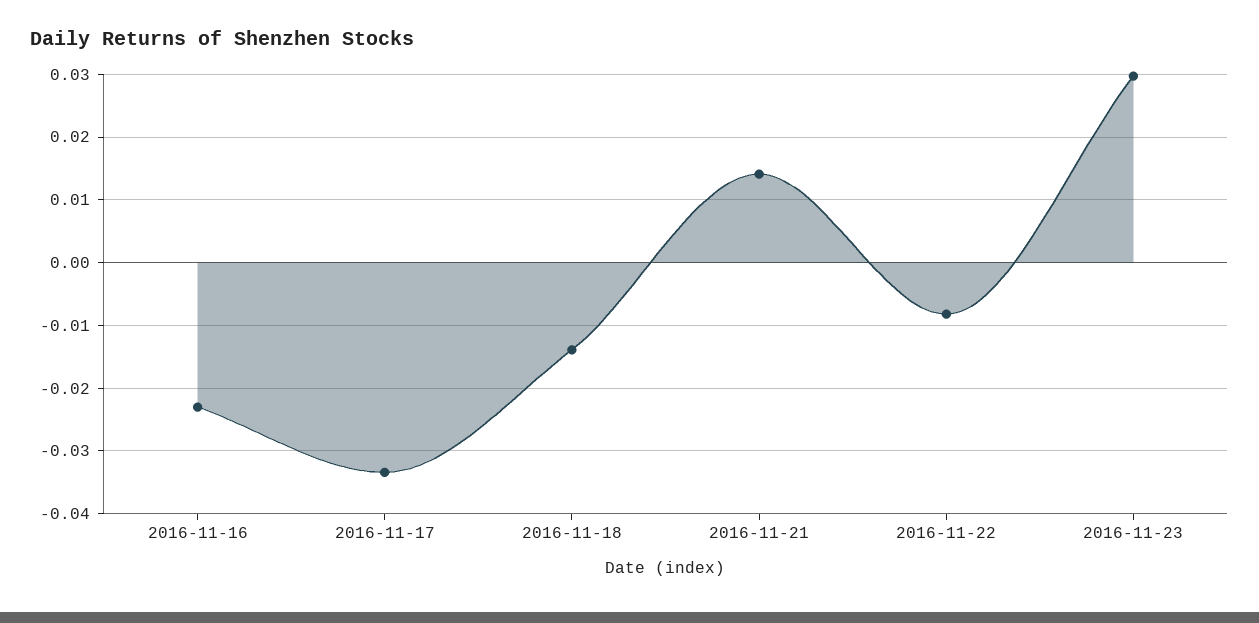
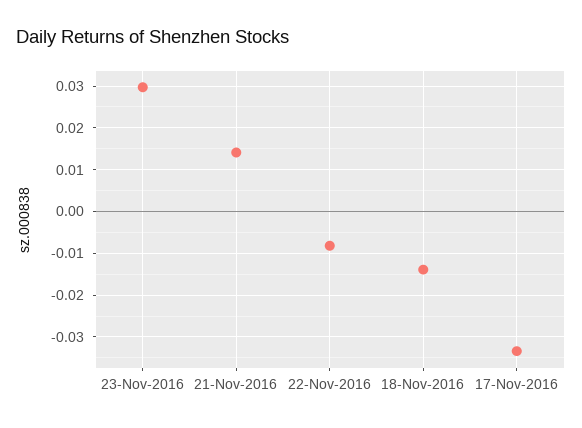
2016-11-16: -0.023 -> none

